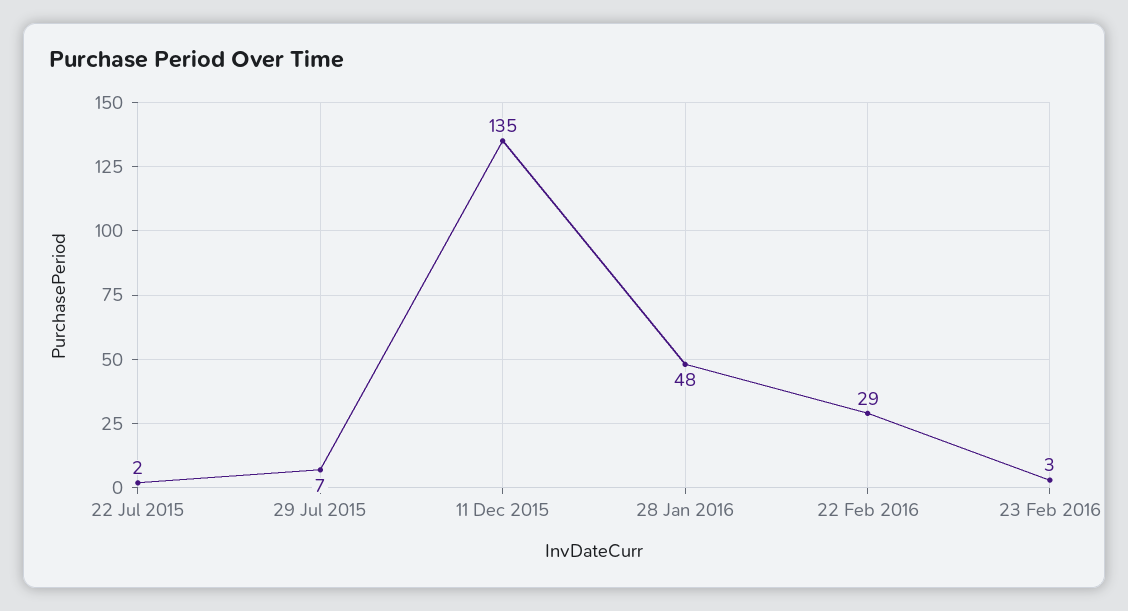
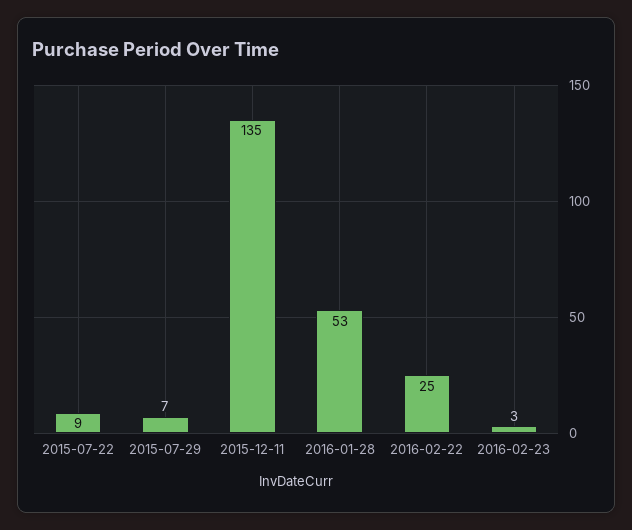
22 Jul 2015: 2 -> 9
28 Jan 2016: 48 -> 53
22 Feb 2016: 29 -> 25

